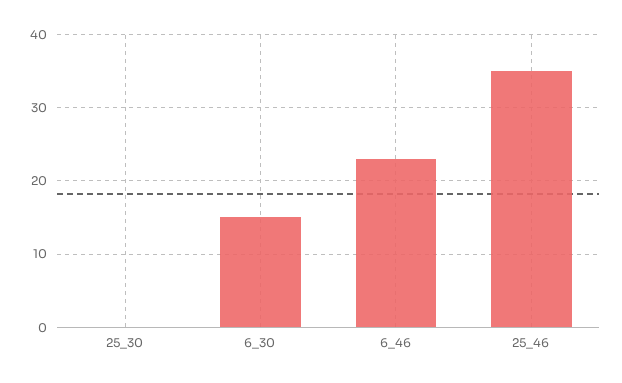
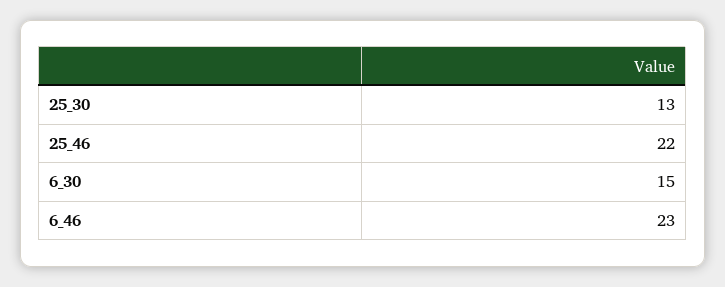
25_30: 0 -> 13
25_46: 35 -> 22

